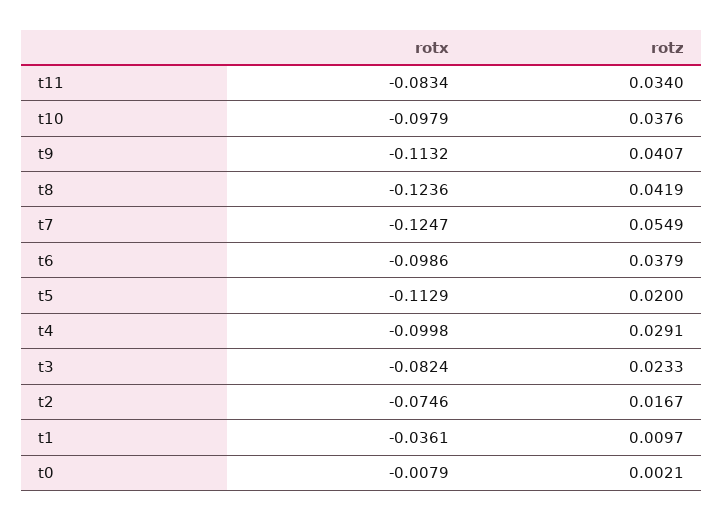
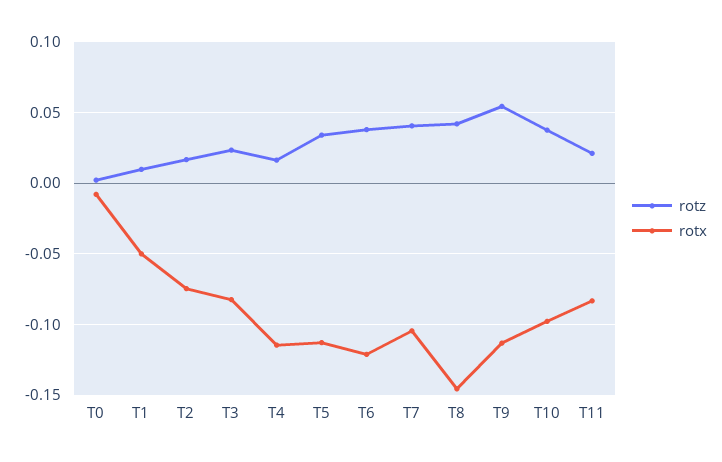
rotz, t11: 0.034 -> 0.02
rotz, t9: 0.0407 -> 0.055
rotx, t8: -0.1236 -> -0.145
rotx, t7: -0.1247 -> -0.105
rotz, t7: 0.0549 -> 0.04
rotx, t6: -0.0986 -> -0.12
rotz, t5: 0.02 -> 0.035
rotx, t4: -0.0998 -> -0.115
rotz, t4: 0.0291 -> 0.015
rotx, t1: -0.0361 -> -0.05

